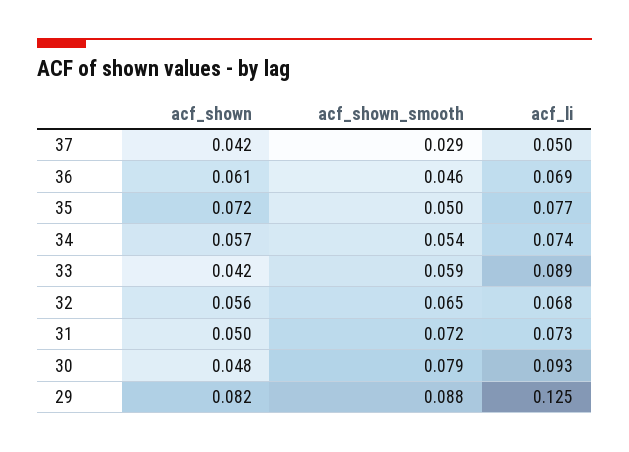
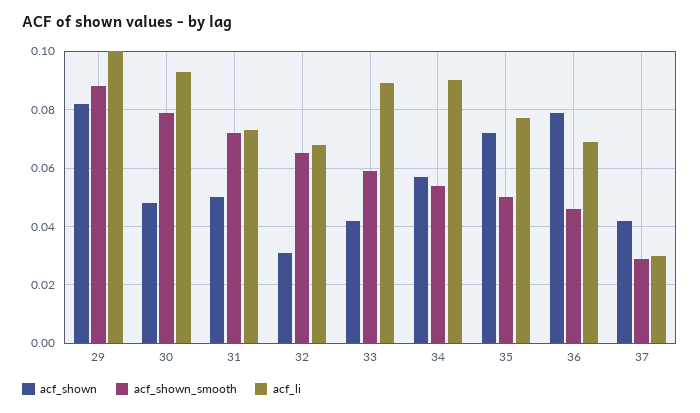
acf_li, 37: 0.05 -> 0.03
acf_shown, 36: 0.061 -> 0.08
acf_li, 34: 0.074 -> 0.09
acf_shown, 32: 0.056 -> 0.03
acf_li, 29: 0.125 -> 0.1

